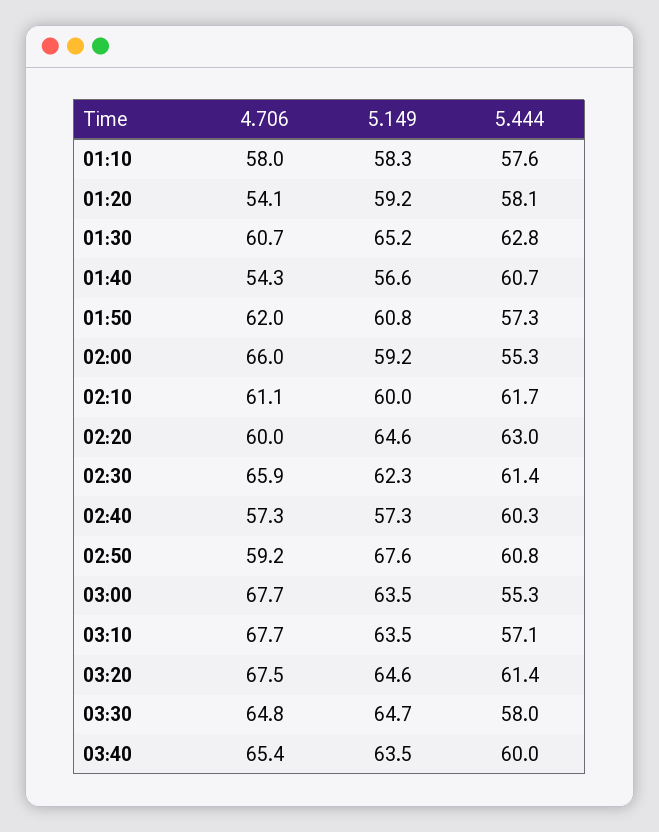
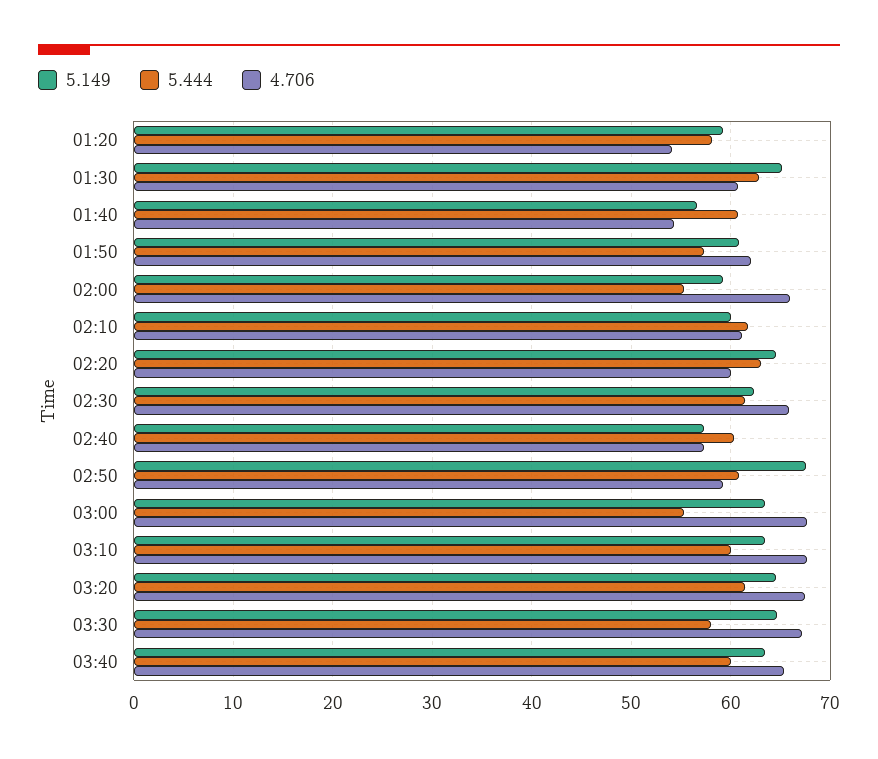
4.706, 01:10: 58 -> none
5.149, 01:10: 58.3 -> none
5.444, 01:10: 57.6 -> none
5.444, 03:10: 57.1 -> 60
4.706, 03:30: 64.8 -> 67

